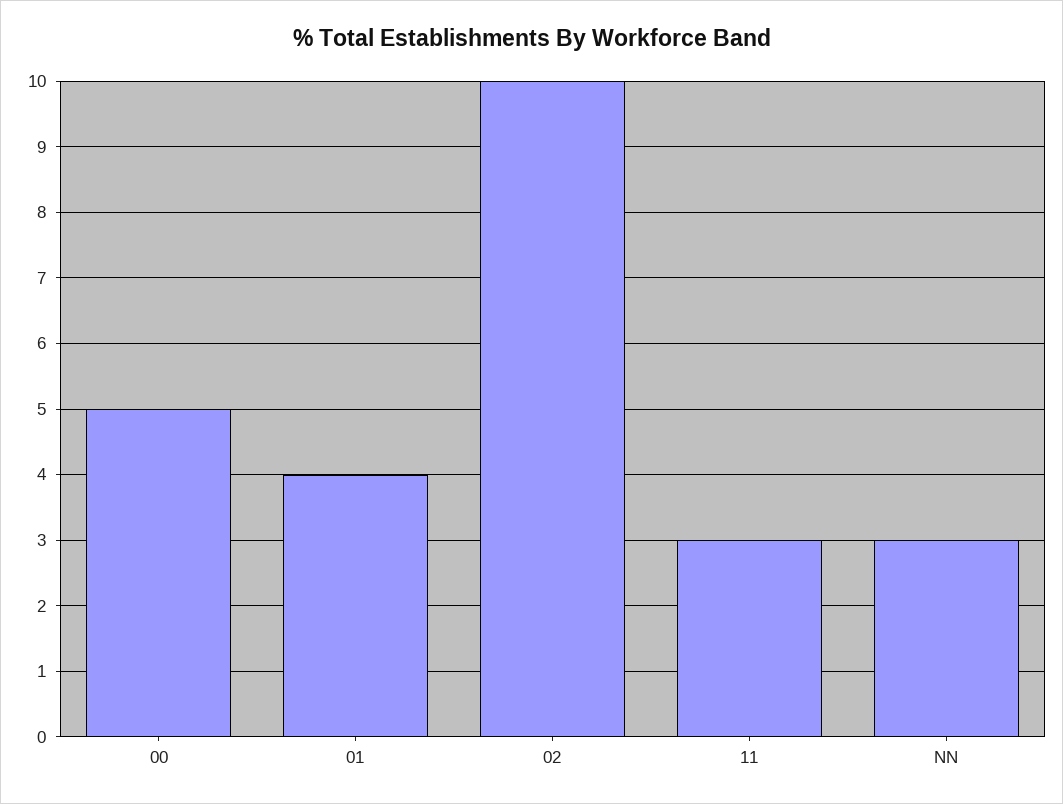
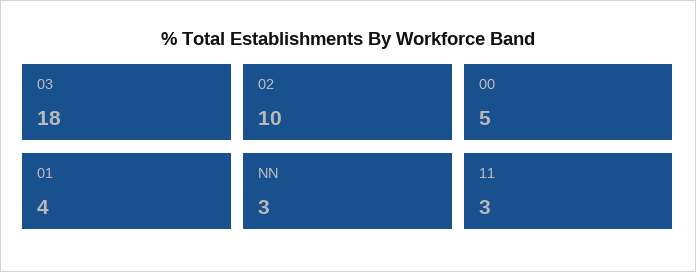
03: none -> 18

